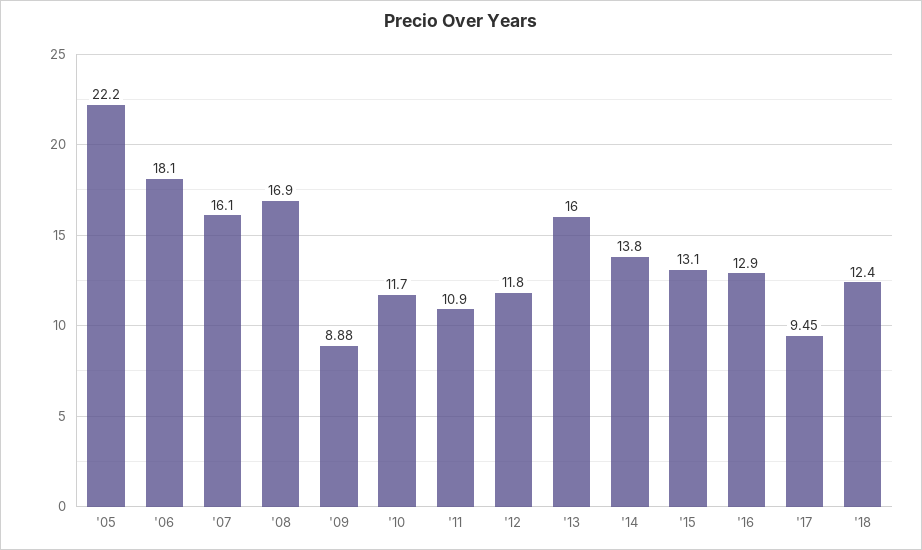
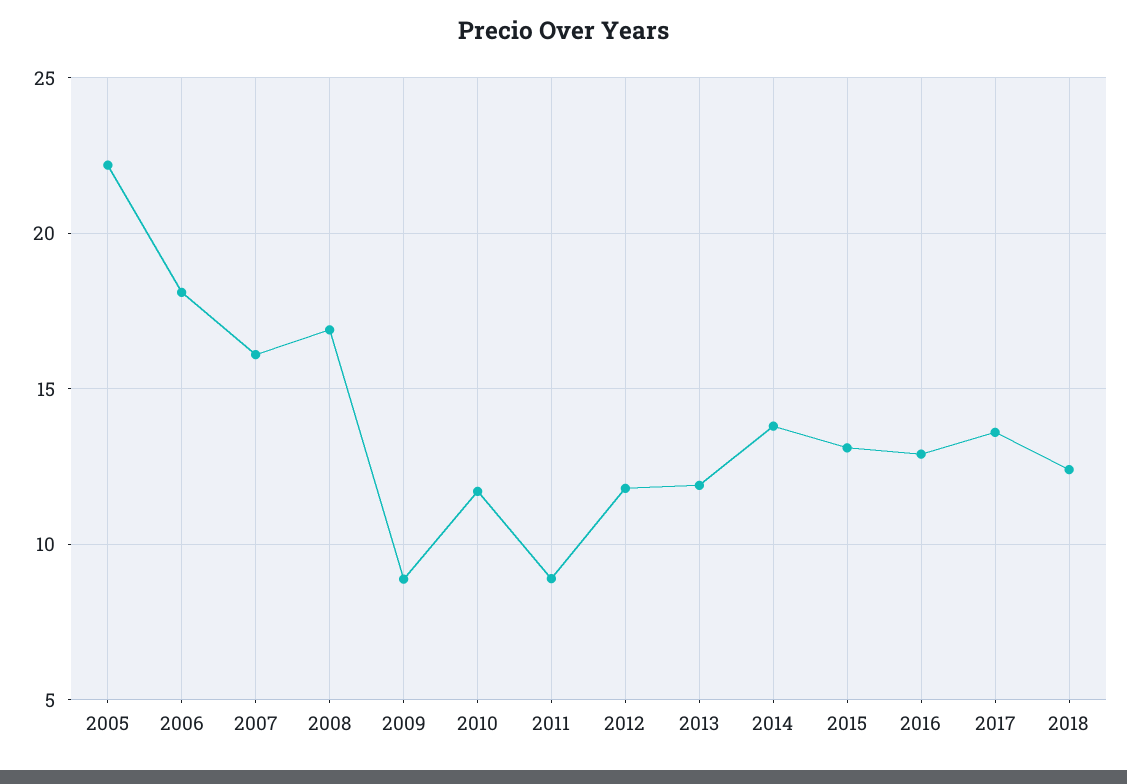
'11: 10.9 -> 9
'13: 16 -> 12
'17: 9.45 -> 13.5

